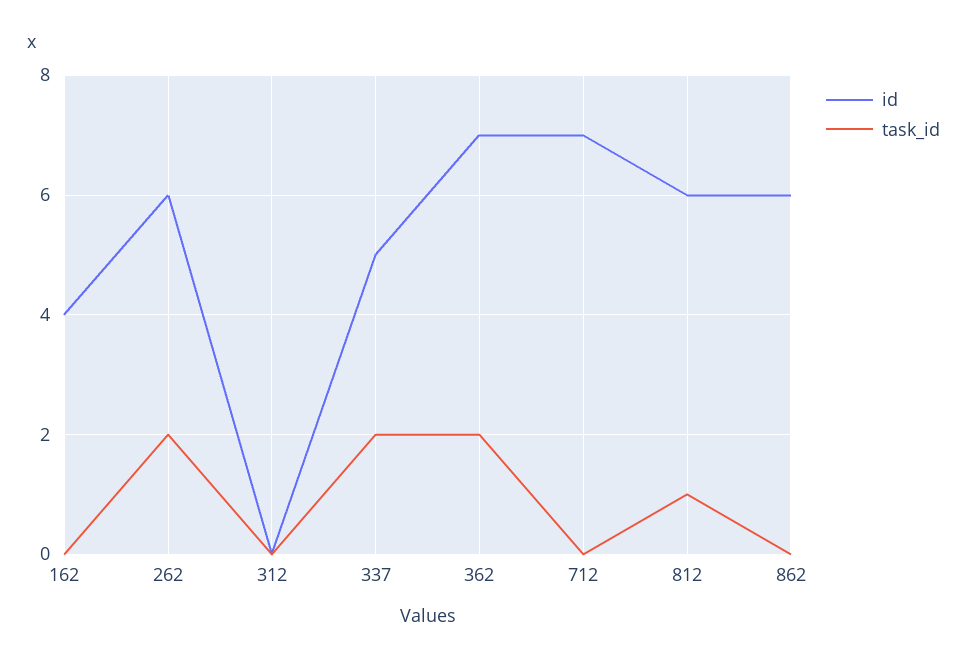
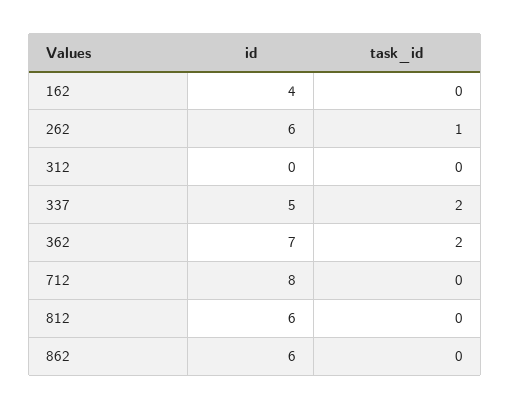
task_id, 262: 2 -> 1
id, 712: 7 -> 8
task_id, 812: 1 -> 0

